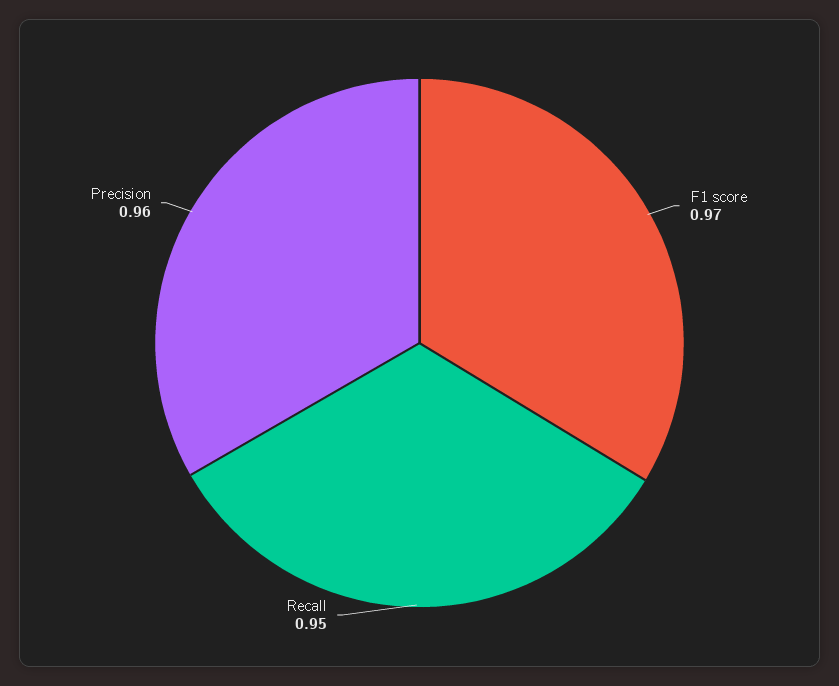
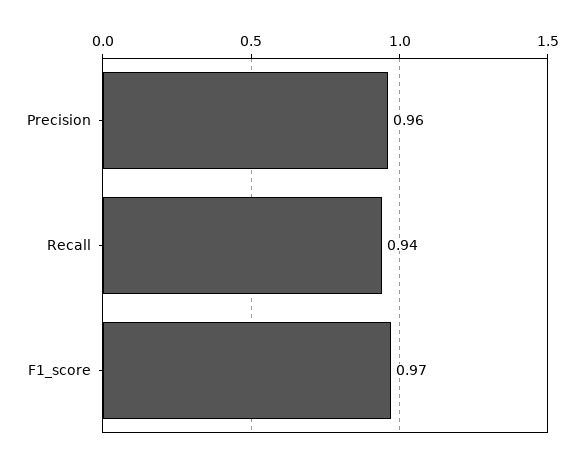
Recall: 0.95 -> 0.94

